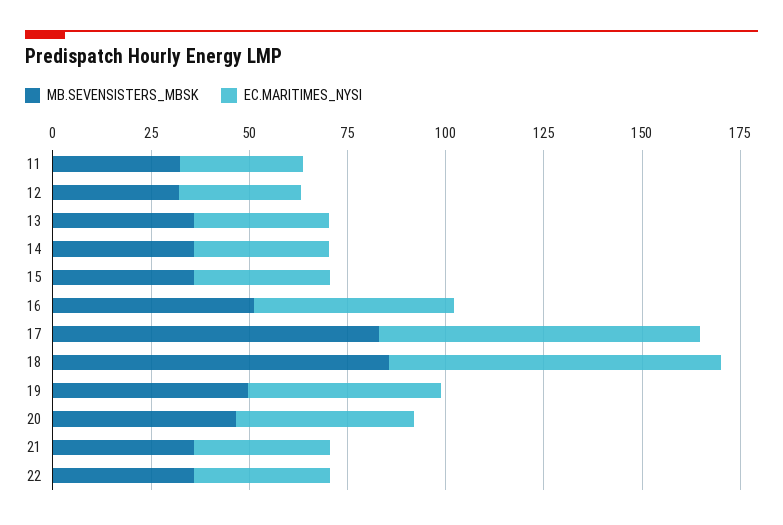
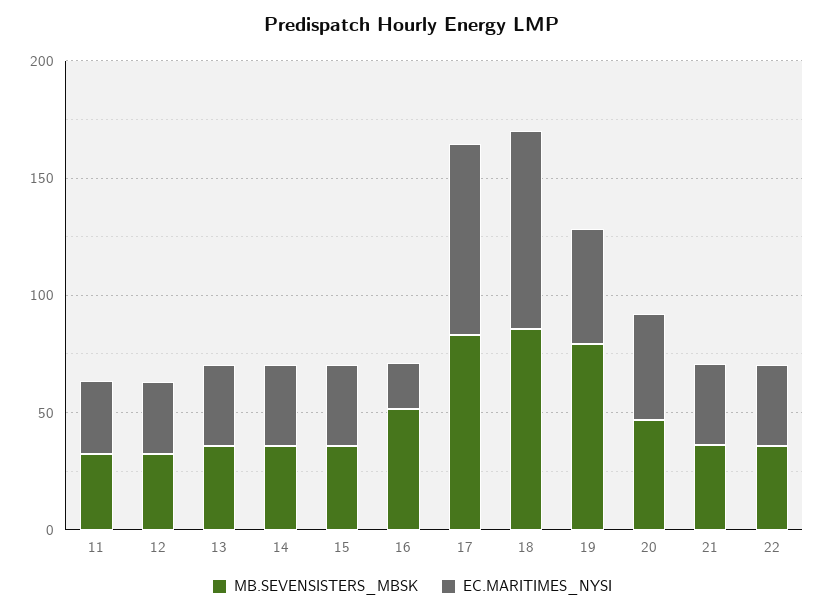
EC.MARITIMES_NYSI, 16: 50 -> 20
MB.SEVENSISTERS_MBSK, 19: 50 -> 80

